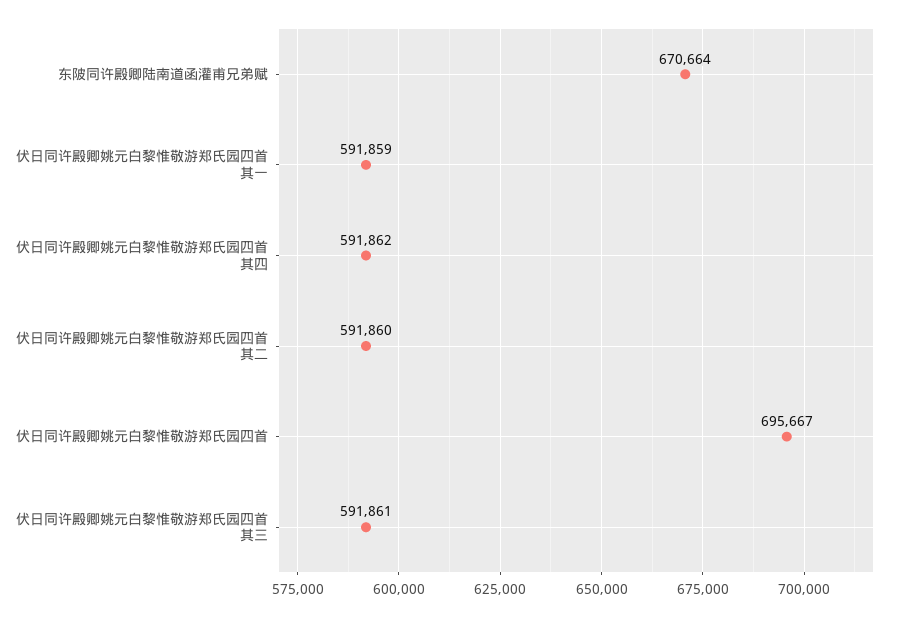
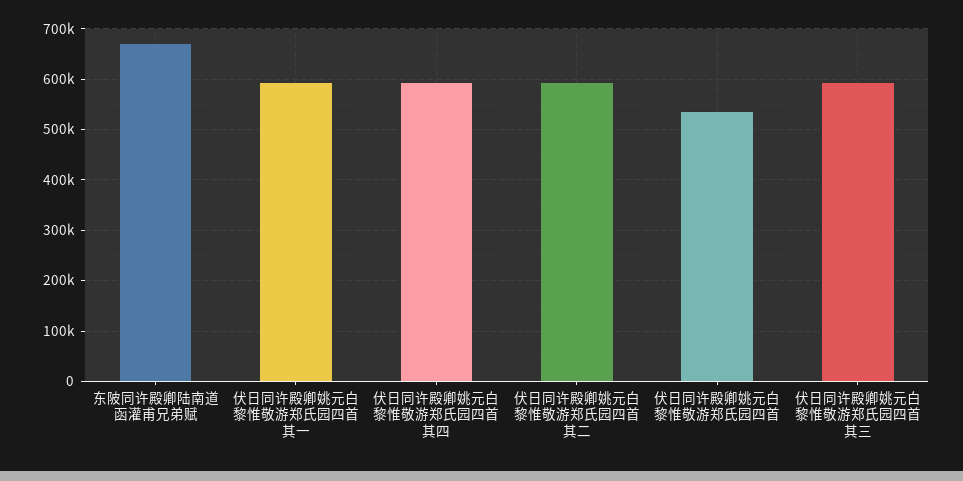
伏日同许殿卿姚元白黎惟敬游郑氏园四首: 695667 -> 540000

